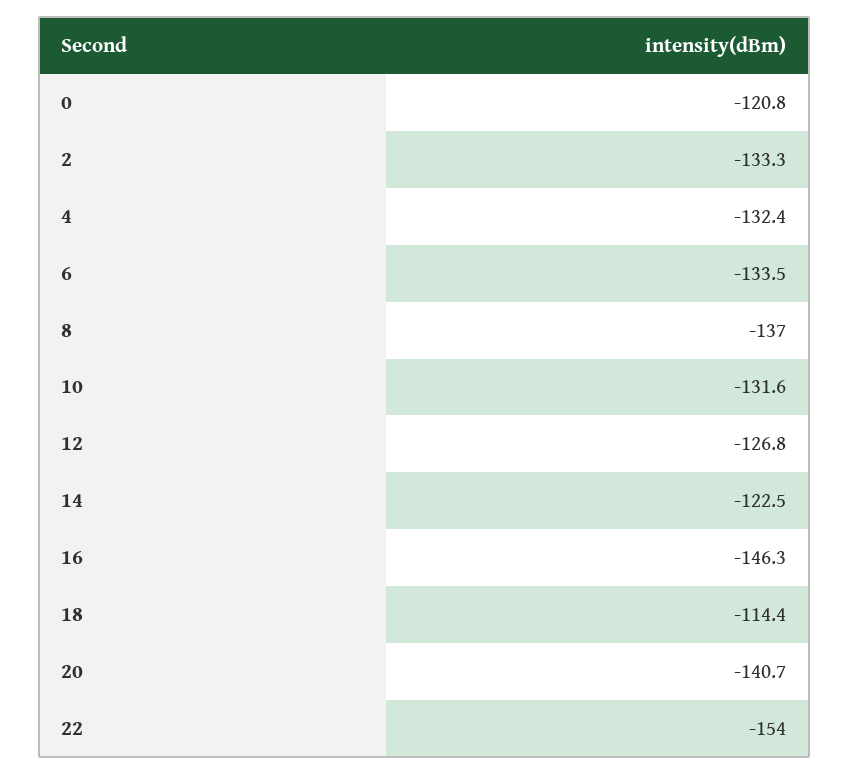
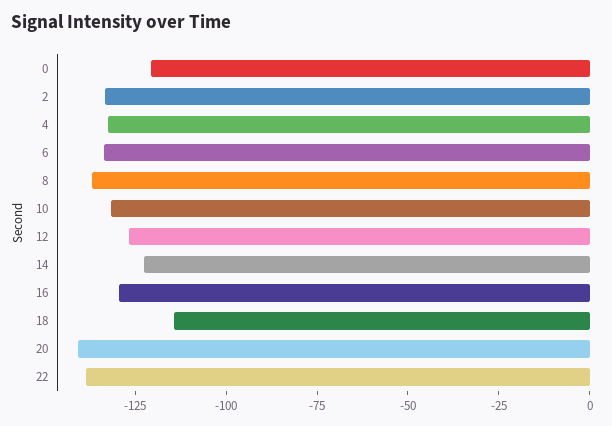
16: -146.3 -> -130
22: -154 -> -140

